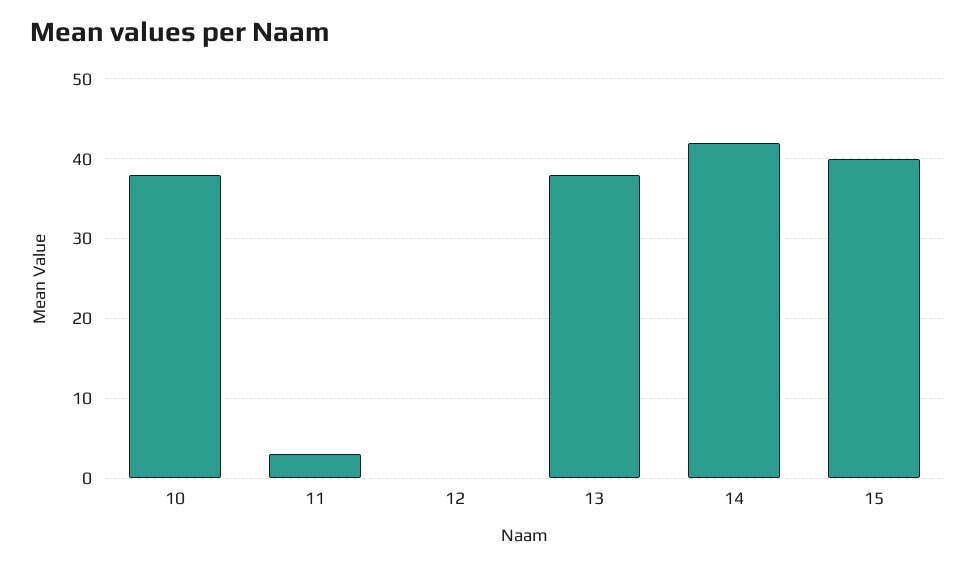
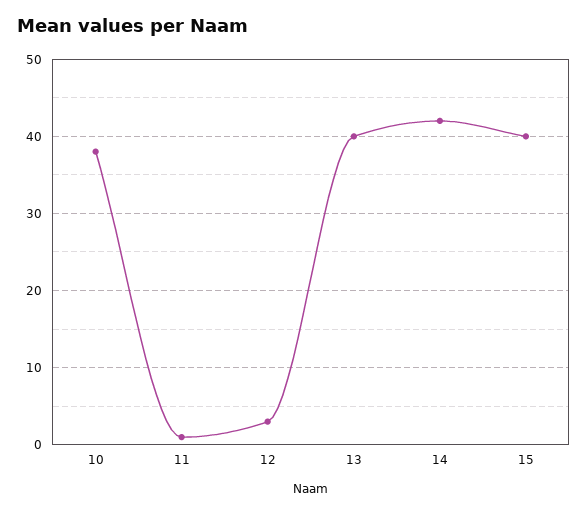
11: 3 -> 1
12: 0 -> 3
13: 38 -> 40

